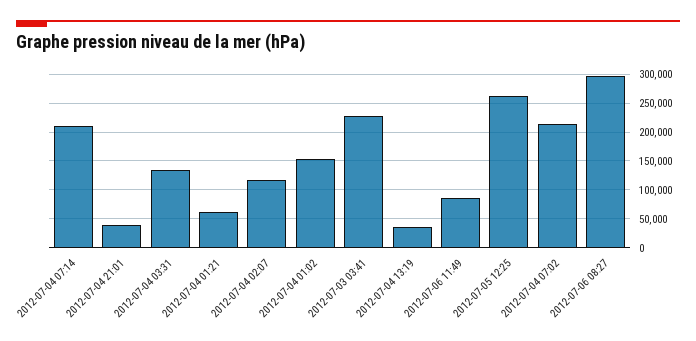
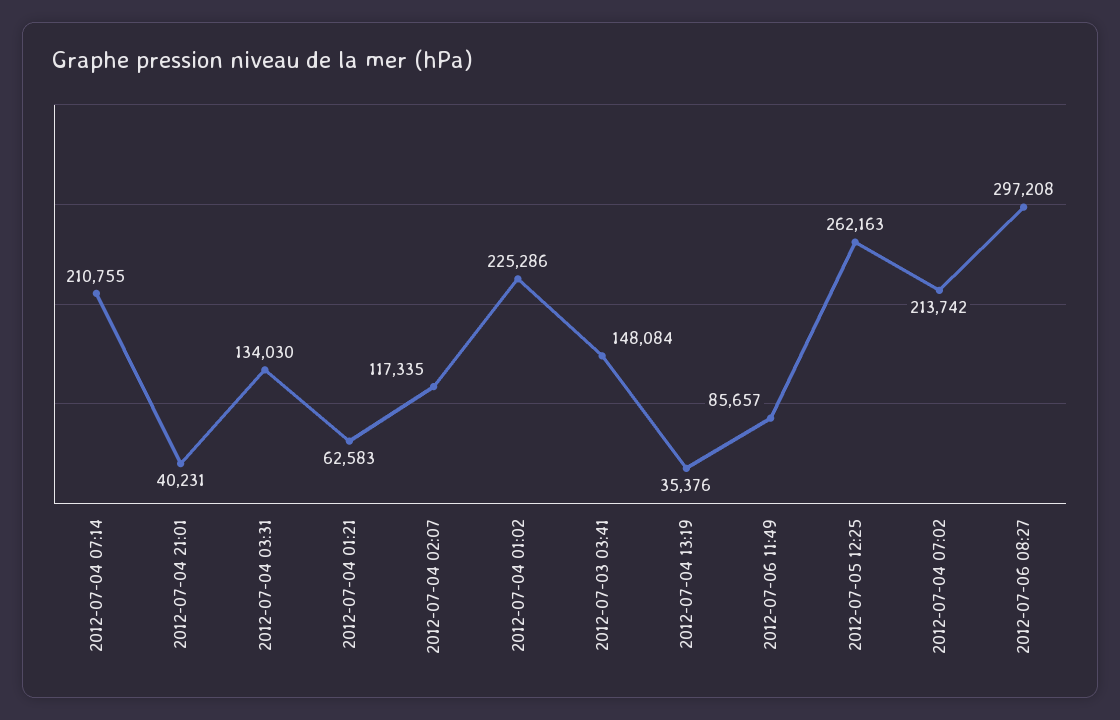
2012-07-04 01:02: 150000 -> 225286
2012-07-03 03:41: 225000 -> 148084

